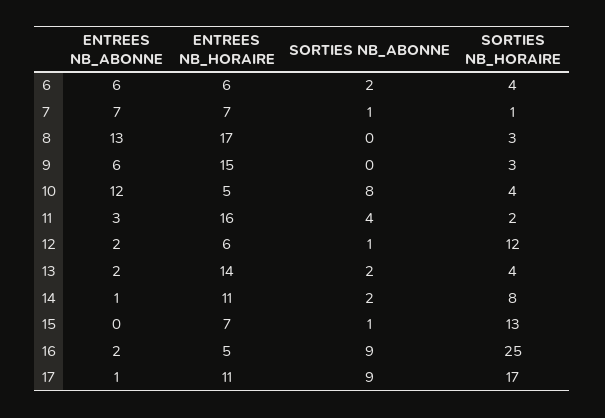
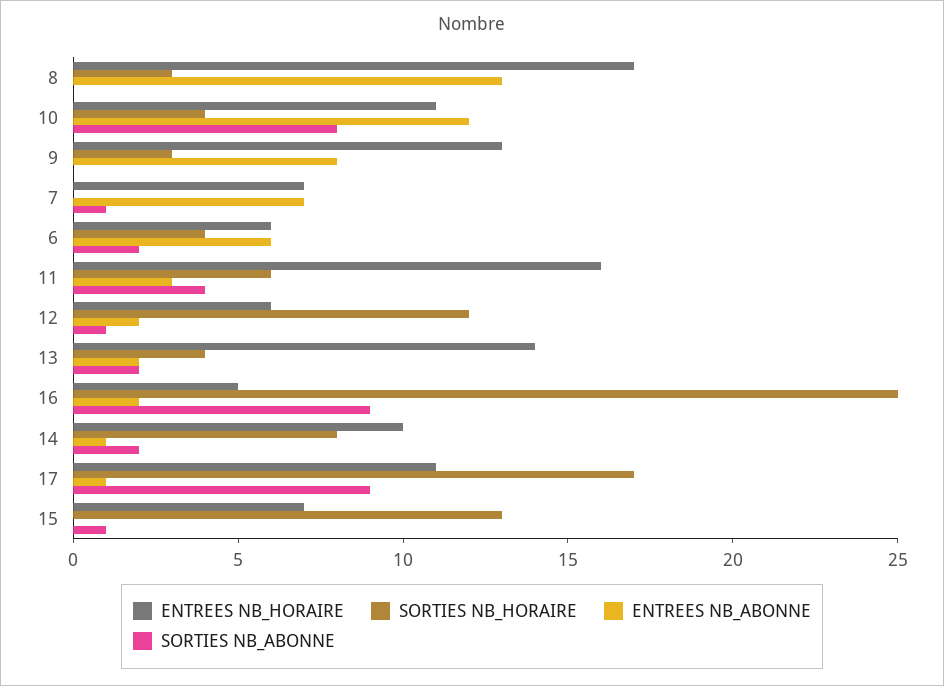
SORTIES NB_HORAIRE, 7: 1 -> 0
ENTREES NB_ABONNE, 9: 6 -> 8
ENTREES NB_HORAIRE, 9: 15 -> 13
ENTREES NB_HORAIRE, 10: 5 -> 11
SORTIES NB_HORAIRE, 11: 2 -> 6
ENTREES NB_HORAIRE, 14: 11 -> 10

